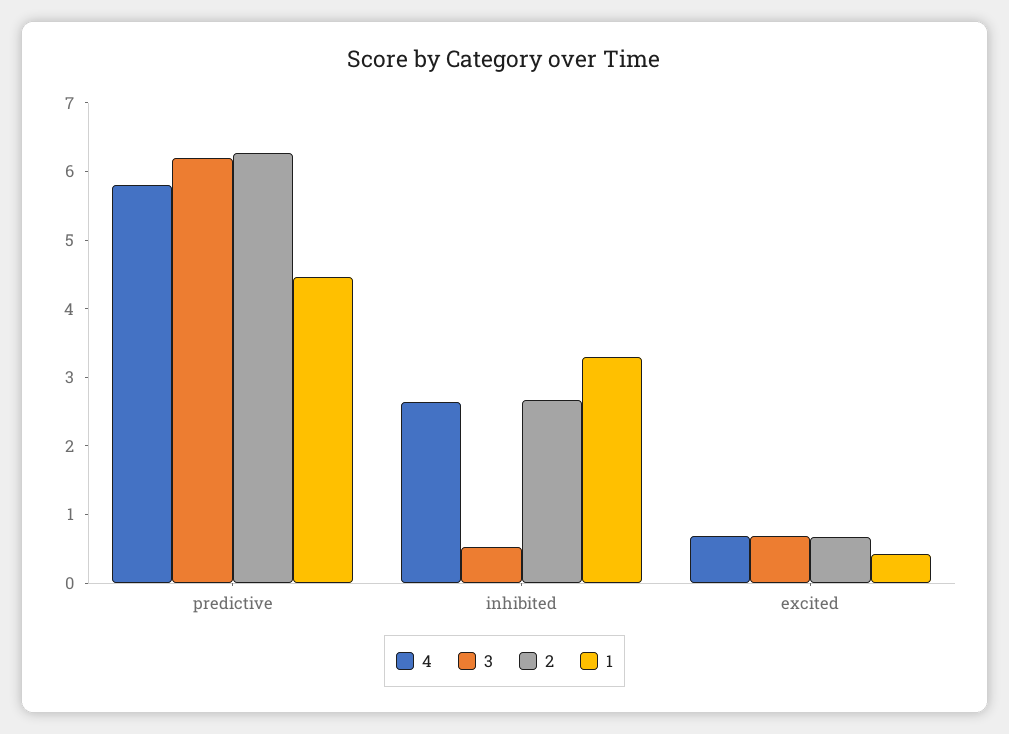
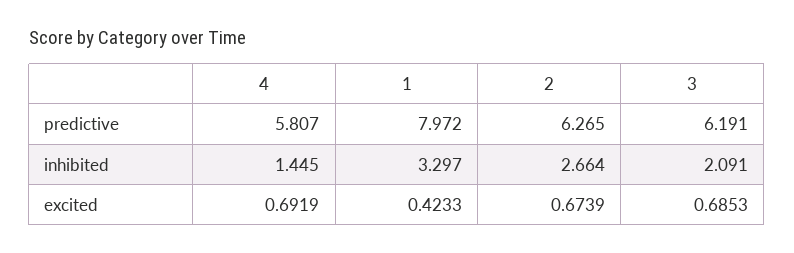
1, predictive: 4.4 -> 7.972
4, inhibited: 2.6 -> 1.445
3, inhibited: 0.6 -> 2.091

